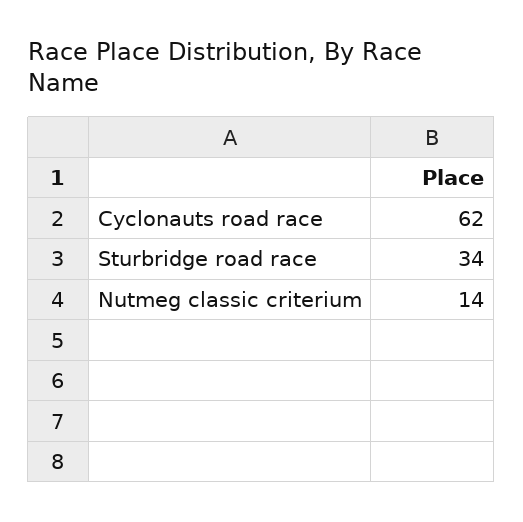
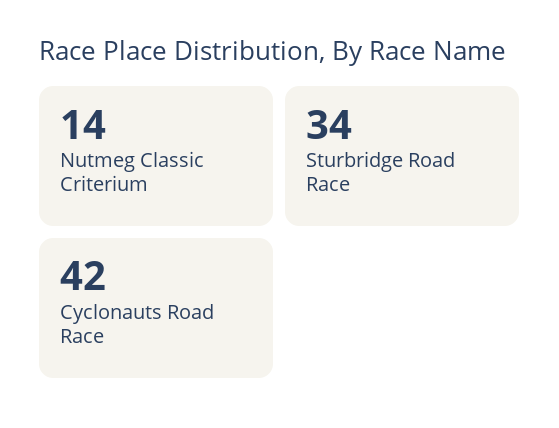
Cyclonauts road race: 62 -> 42

